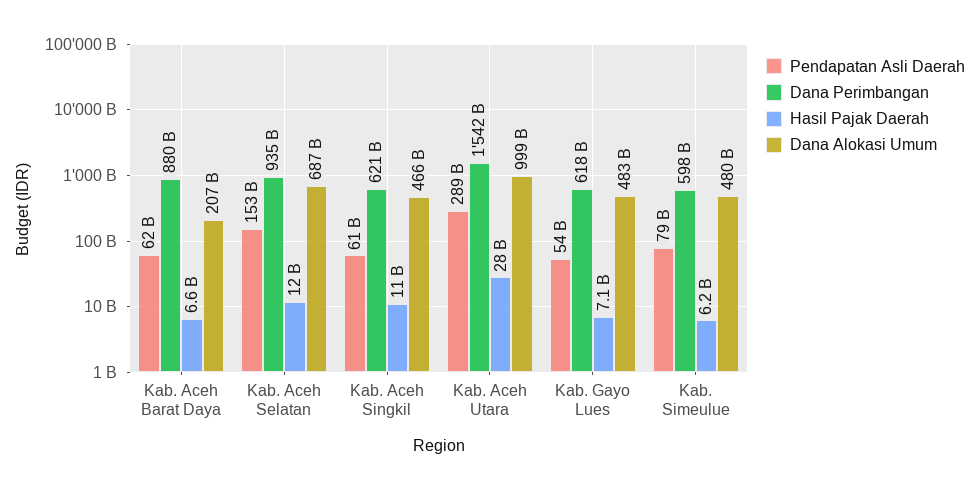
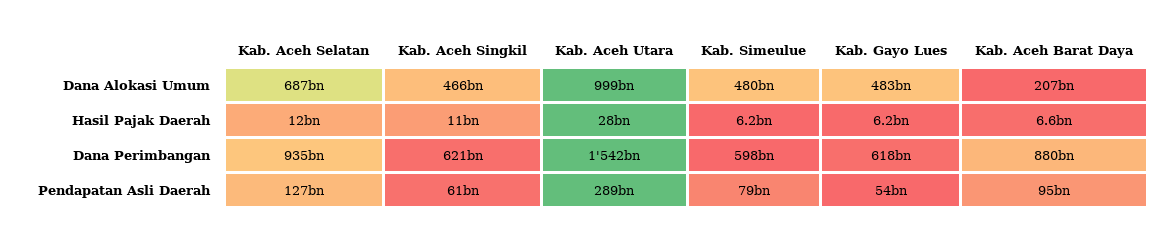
Pendapatan Asli Daerah, Kab. Aceh Barat Daya: 62000000000 -> 95000000000
Pendapatan Asli Daerah, Kab. Aceh Selatan: 153000000000 -> 127000000000
Hasil Pajak Daerah, Kab. Gayo Lues: 7100000000 -> 6200000000

